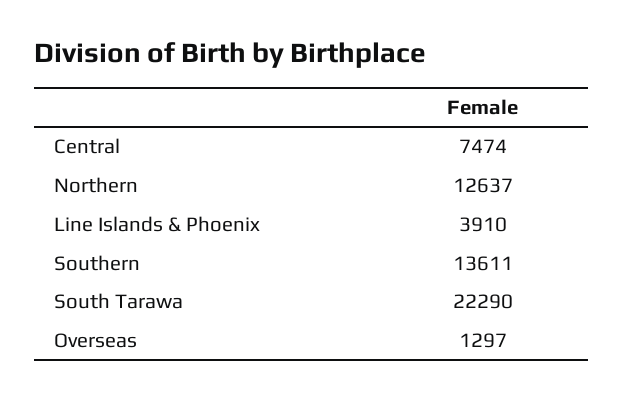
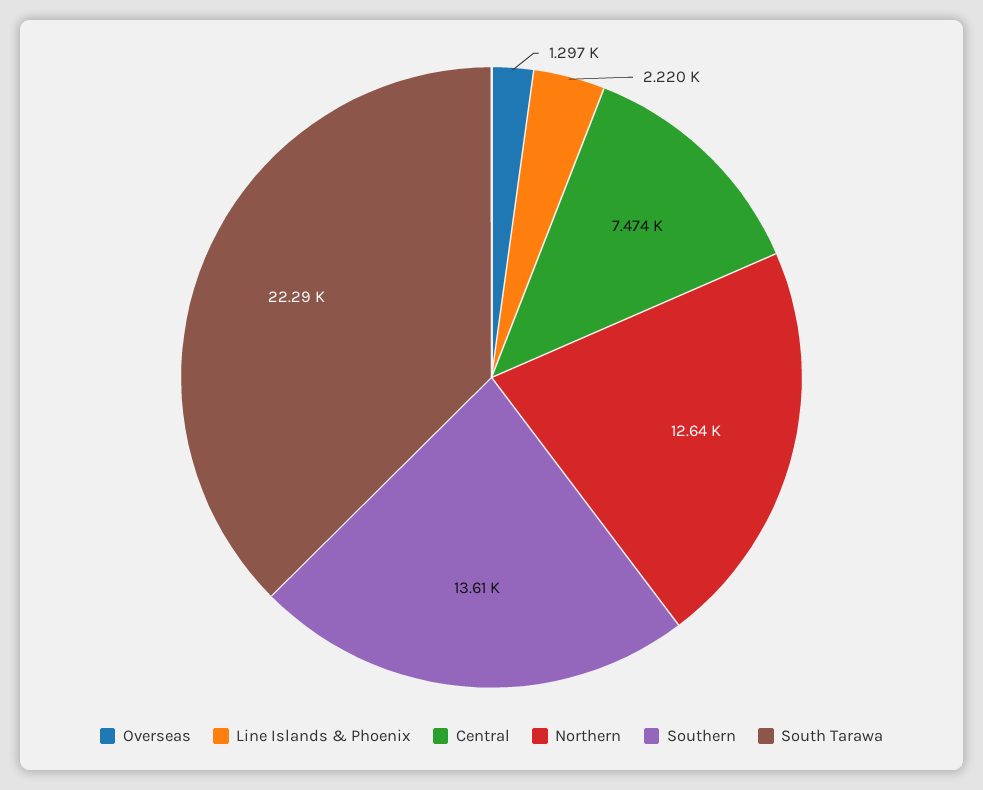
Line Islands & Phoenix: 3910 -> 2220

